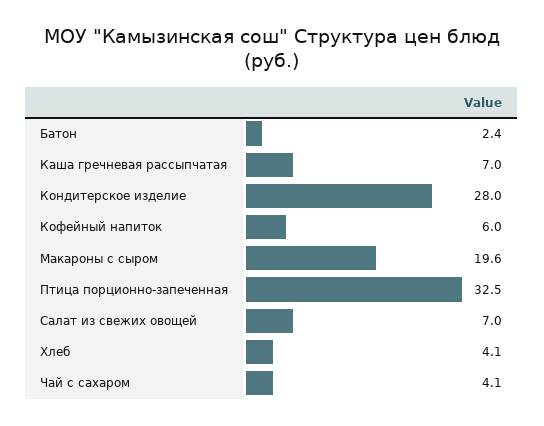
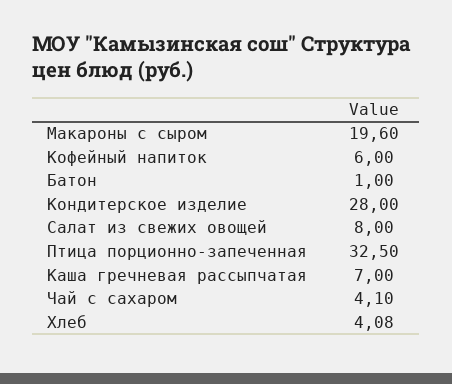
Батон: 2.4 -> 1
Салат из свежих овощей: 7 -> 8

